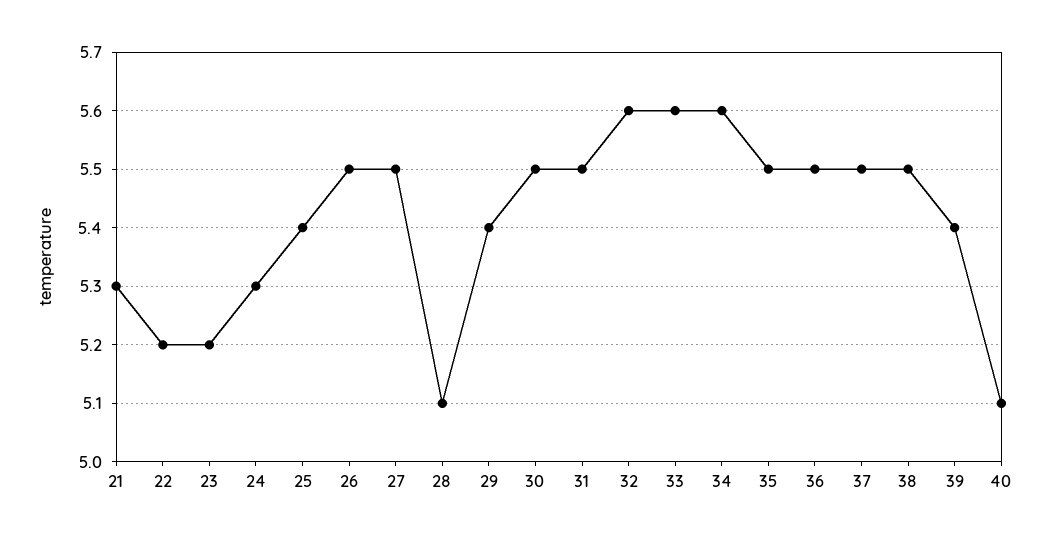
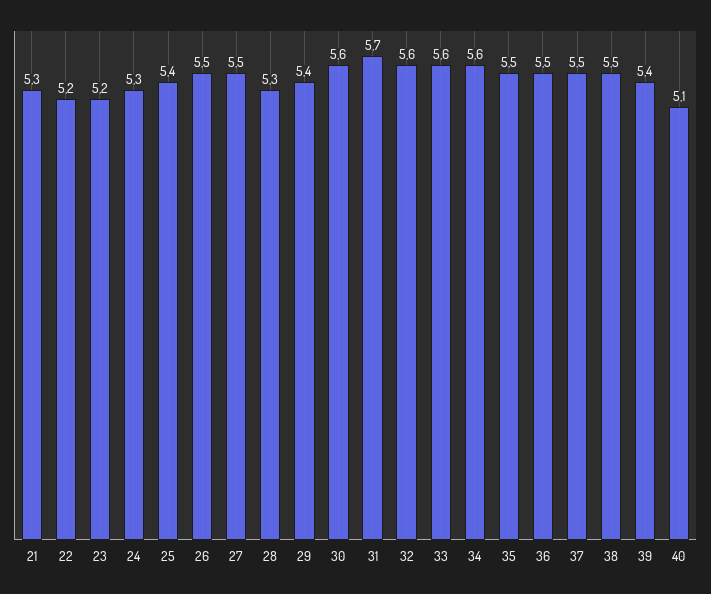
28: 5.1 -> 5.3
30: 5.5 -> 5.6
31: 5.5 -> 5.7

